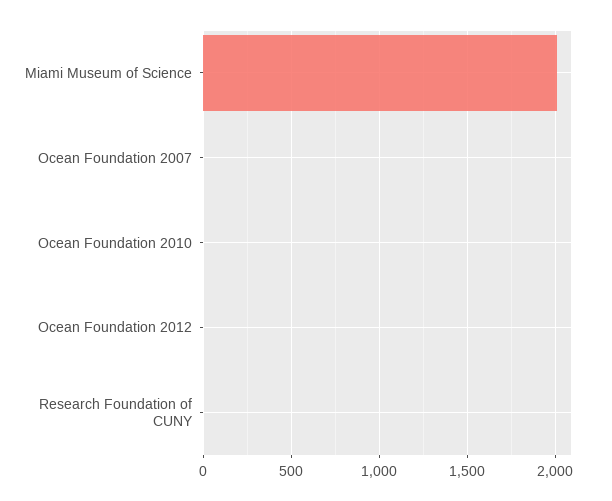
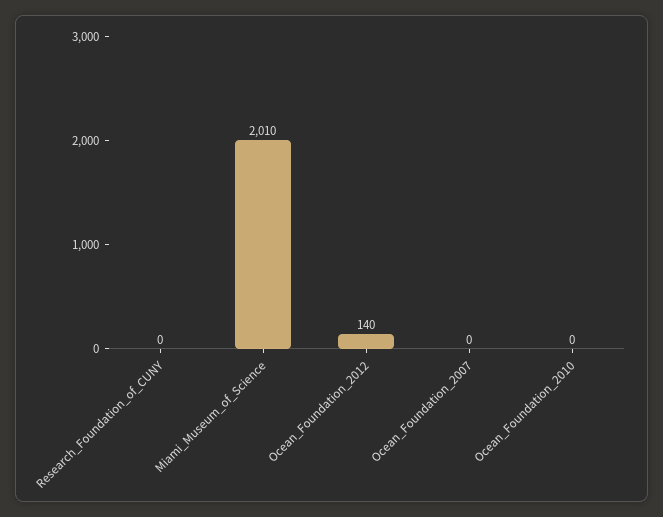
Ocean Foundation 2012: 0 -> 140

